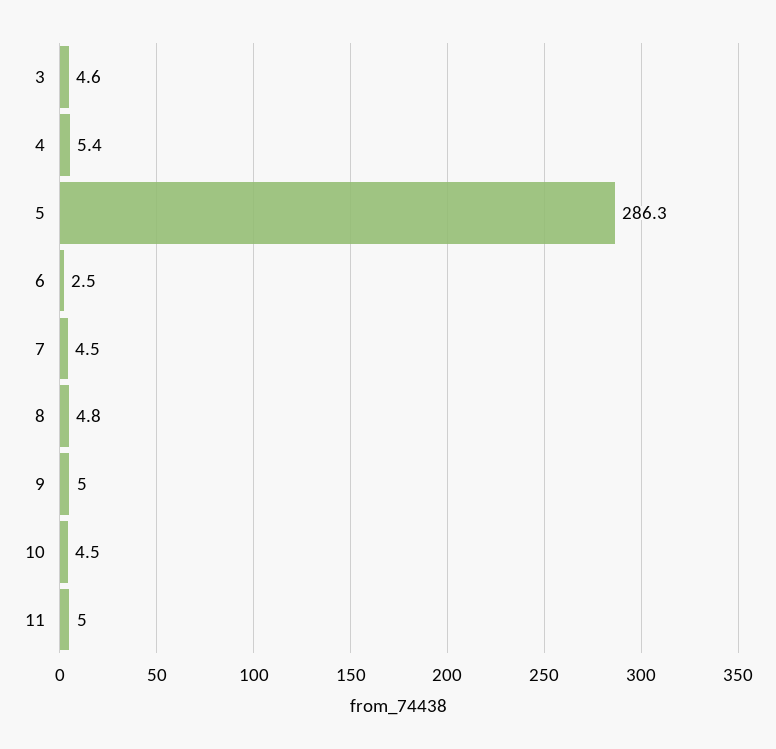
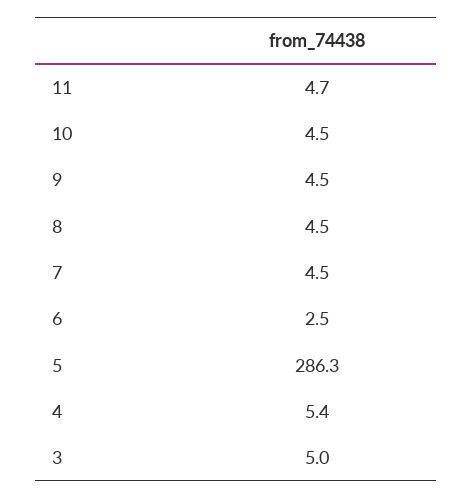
3: 4.6 -> 5
8: 4.8 -> 4.5
9: 5 -> 4.5
11: 5 -> 4.7

